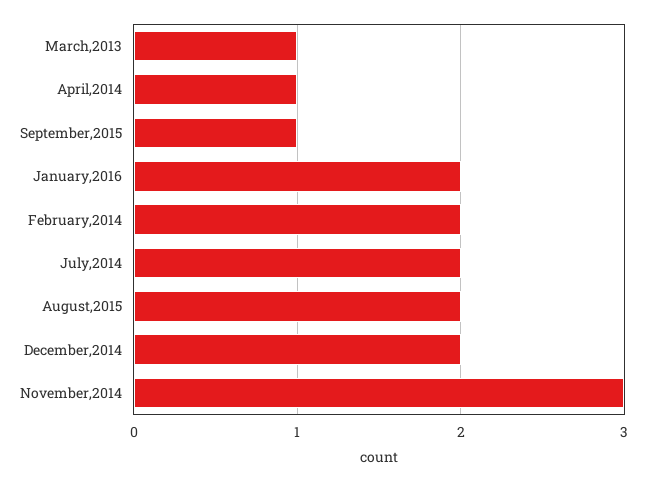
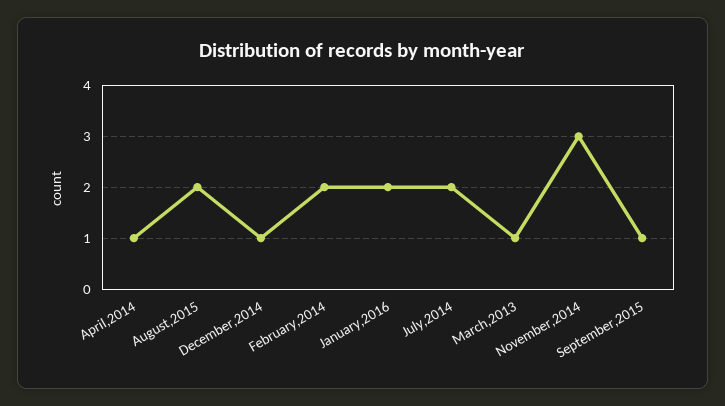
December,2014: 2 -> 1

